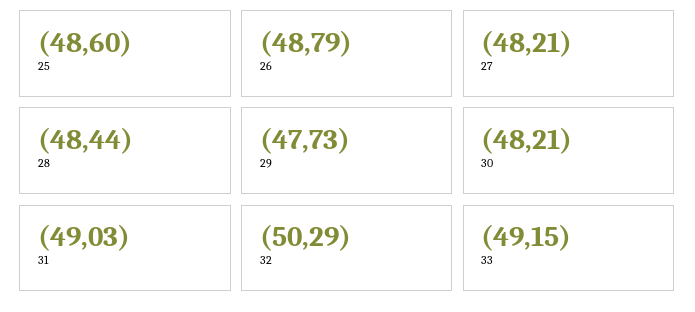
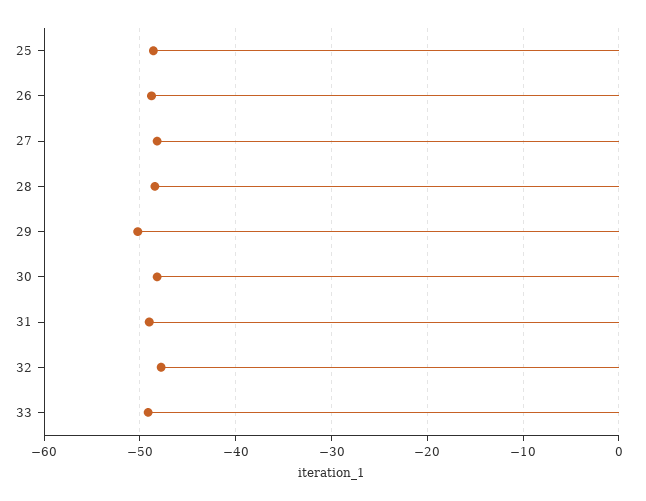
29: -47.73 -> -50
32: -50.29 -> -48

